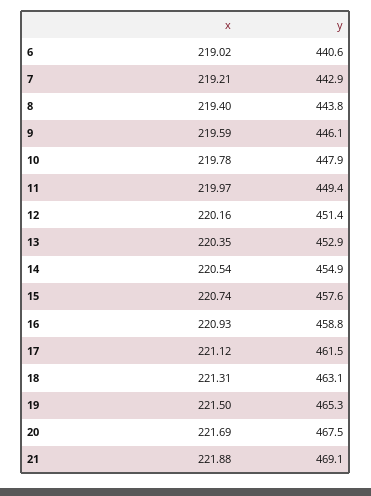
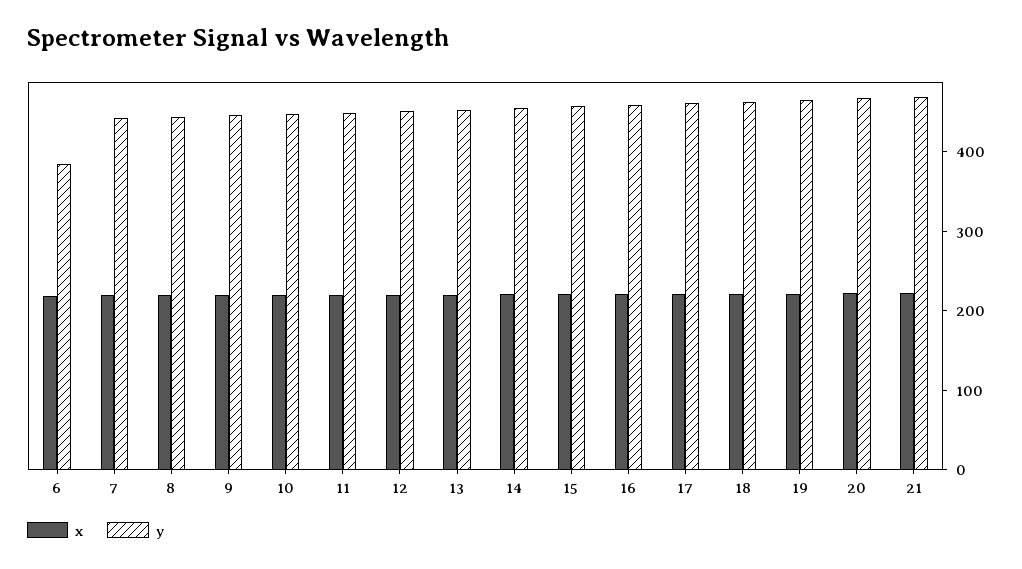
y, 6: 440.6 -> 380

